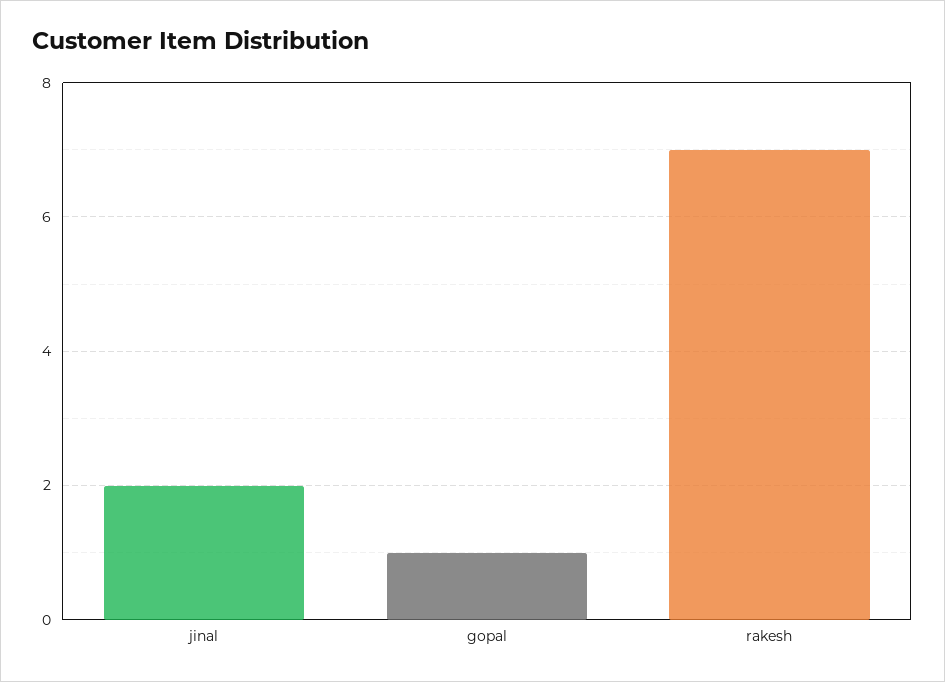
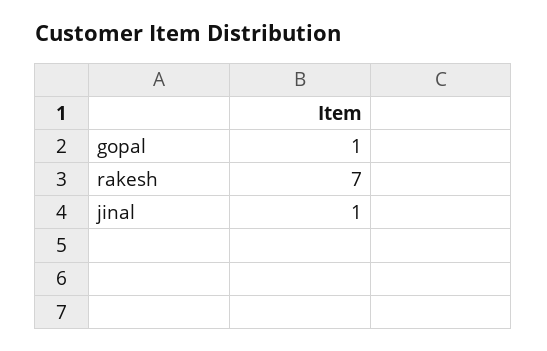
jinal: 2 -> 1

